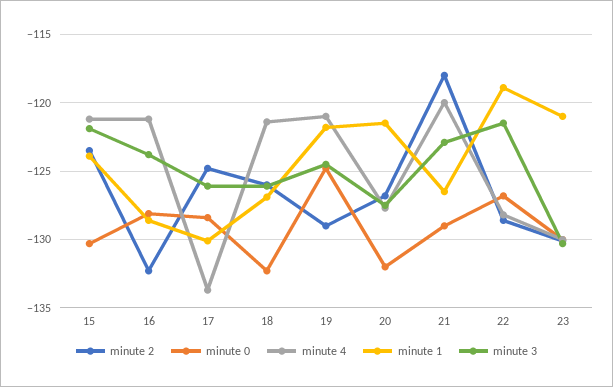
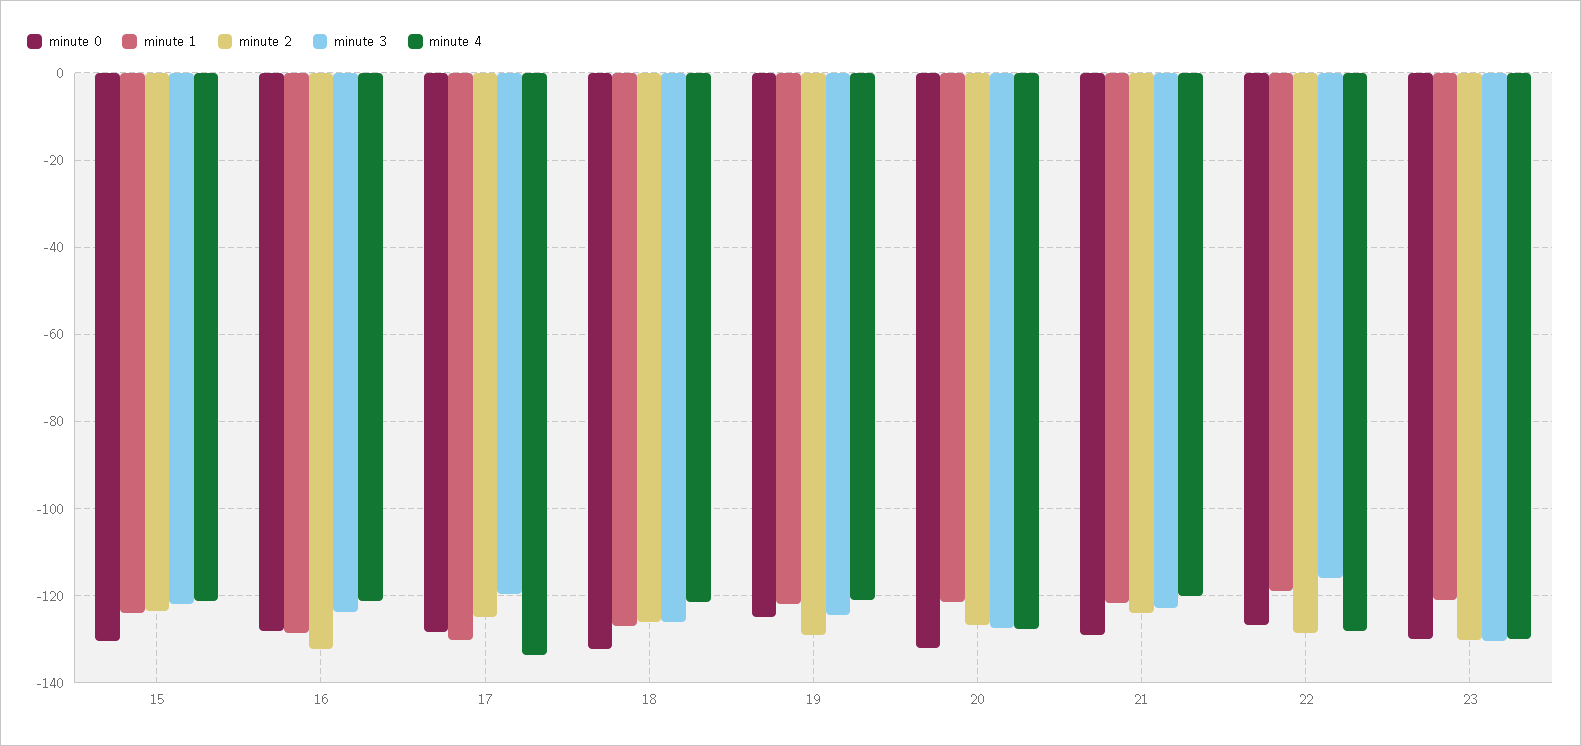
minute 3, 17: -126 -> -120
minute 2, 21: -118 -> -124
minute 1, 21: -126.5 -> -122
minute 3, 22: -121.5 -> -116

